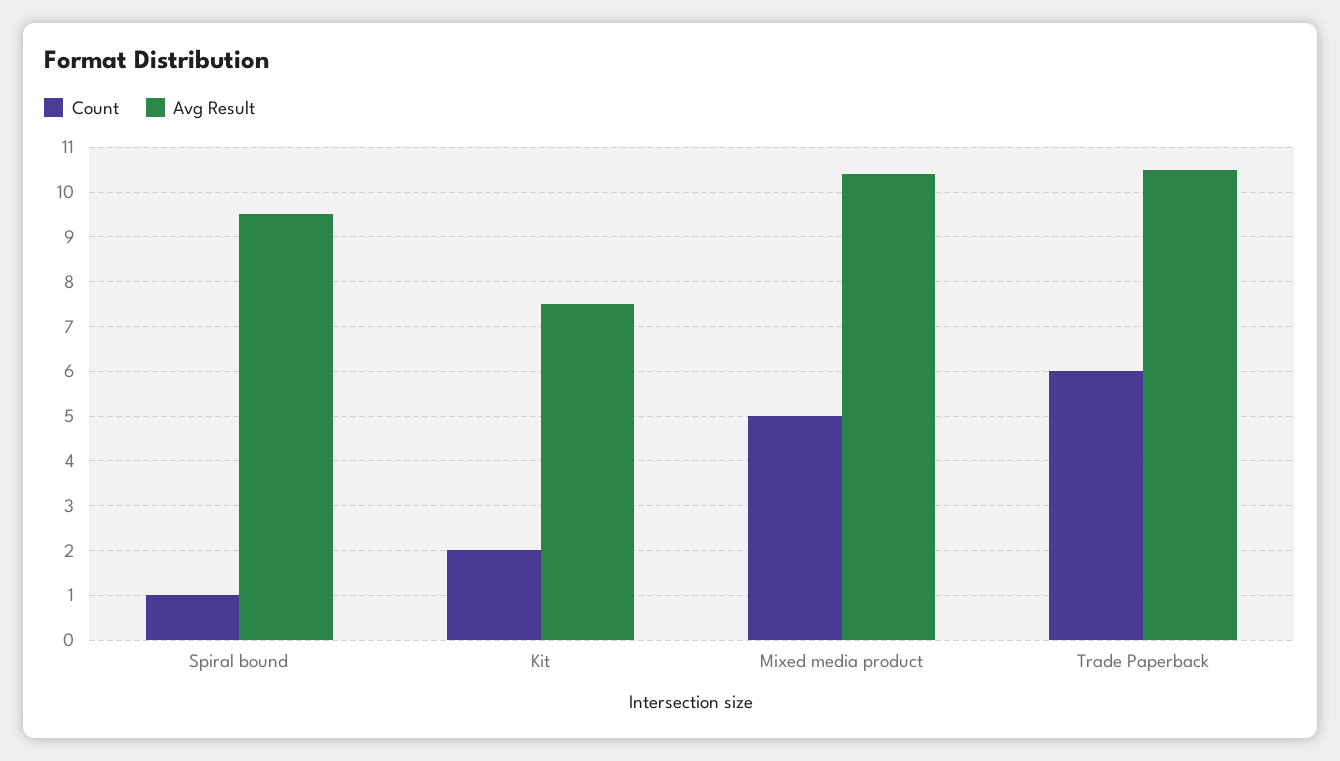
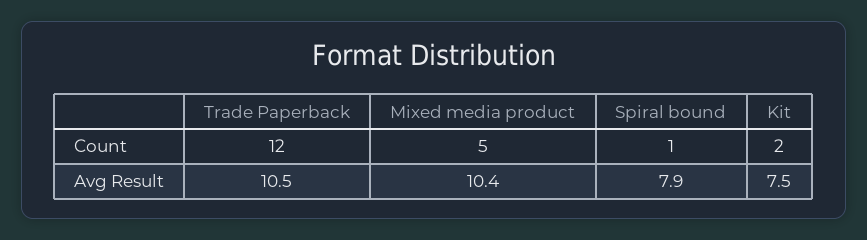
Avg Result, Spiral bound: 9.5 -> 7.9
Count, Trade Paperback: 6 -> 12

